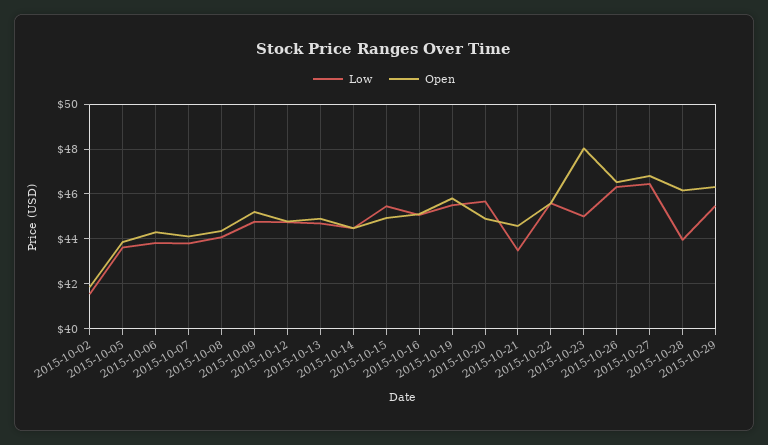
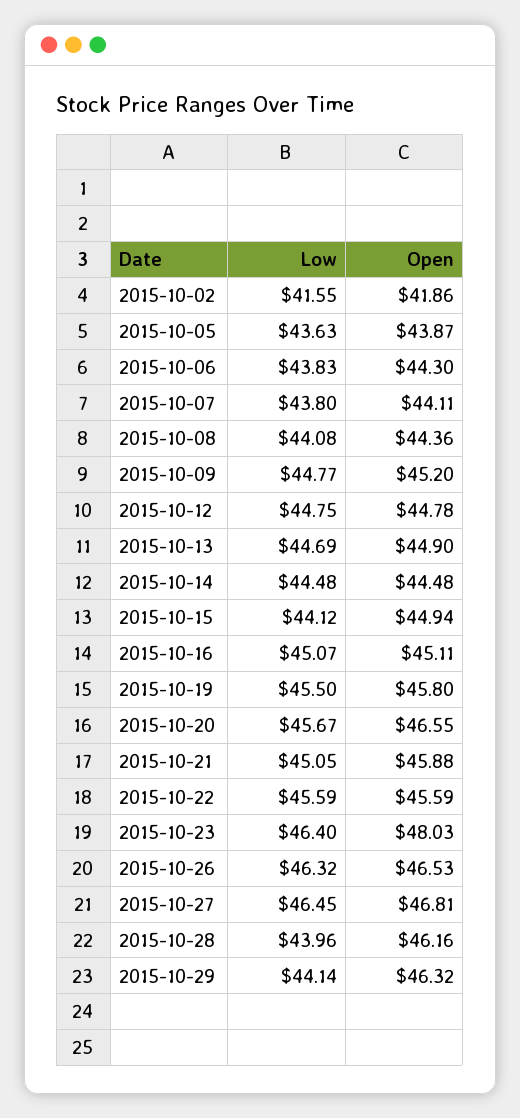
Low, 2015-10-15: 45.5 -> 44.12
Open, 2015-10-20: 45 -> 46.55
Low, 2015-10-21: 43.5 -> 45.05
Open, 2015-10-21: 44.5 -> 45.88
Low, 2015-10-23: 45 -> 46.4
Low, 2015-10-29: 45.5 -> 44.14

